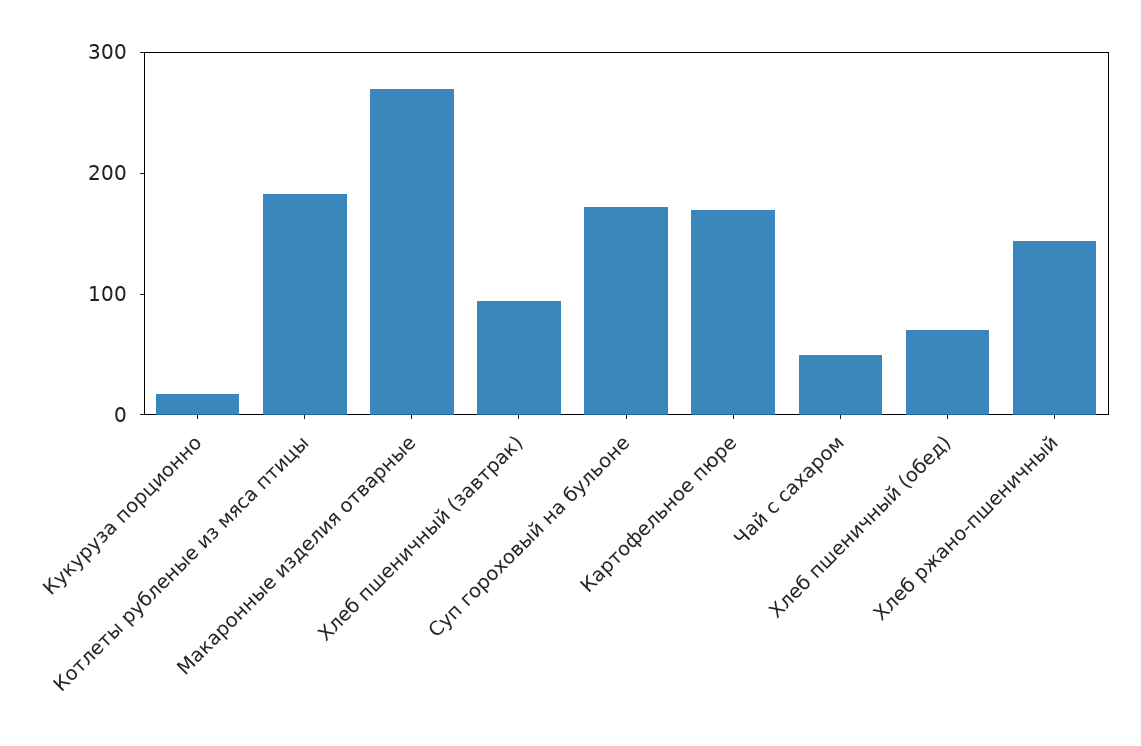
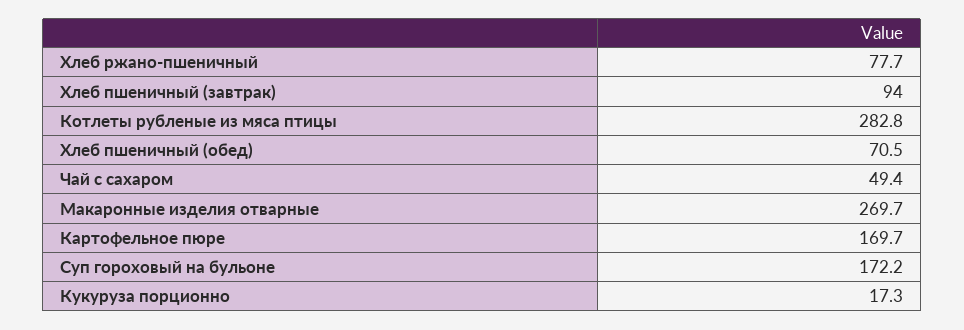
Котлеты рубленые из мяса птицы: 180 -> 282.8
Хлеб ржано-пшеничный: 140 -> 77.7

